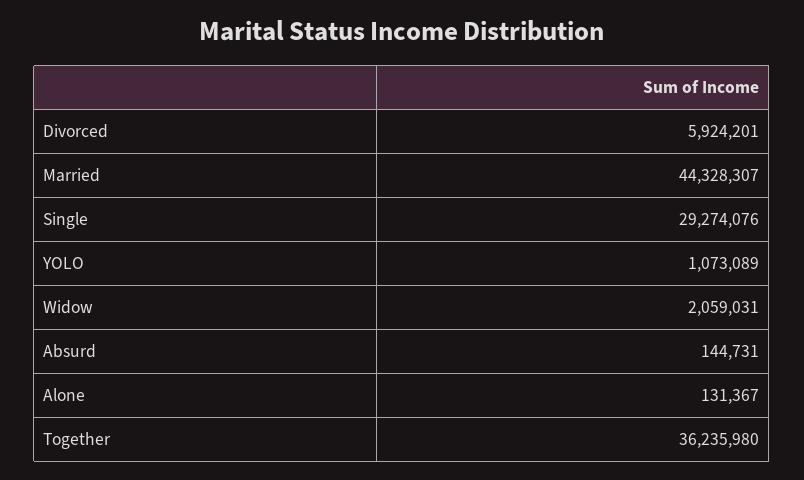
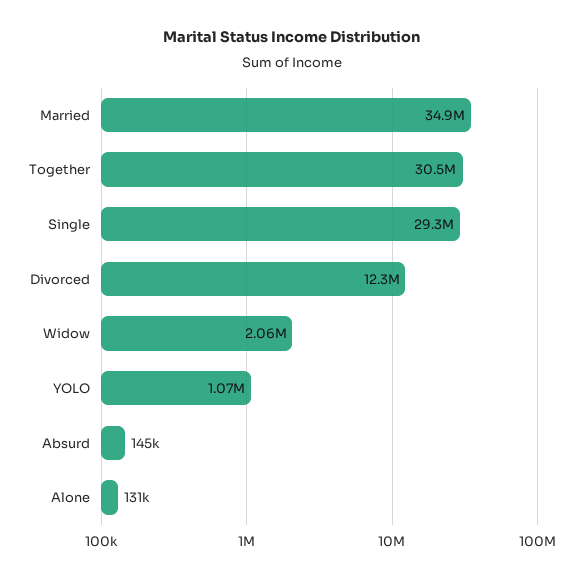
Divorced: 5924201 -> 12300000
Married: 44328307 -> 34900000
Together: 36235980 -> 30500000

